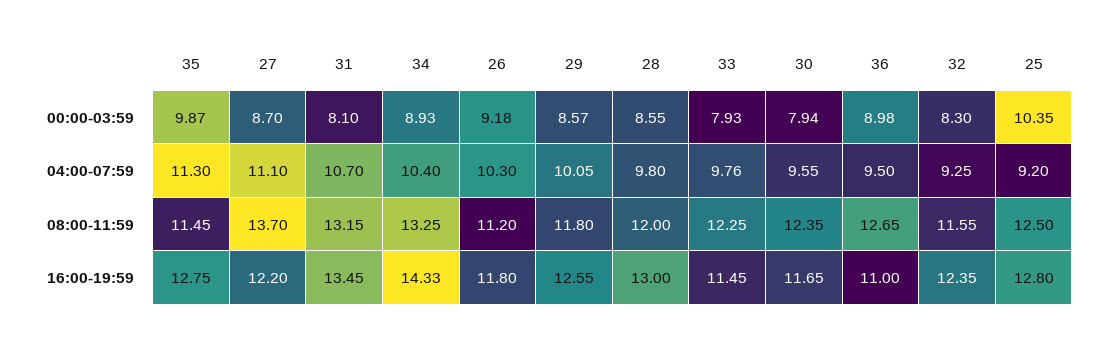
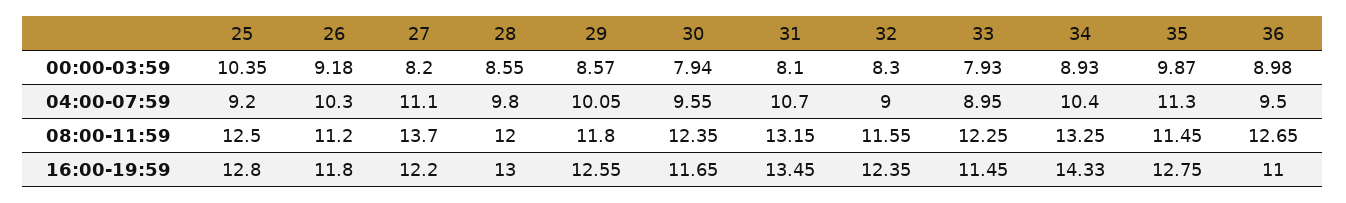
27, 00:00-03:59: 8.7 -> 8.2
33, 04:00-07:59: 9.76 -> 8.95
32, 04:00-07:59: 9.25 -> 9

